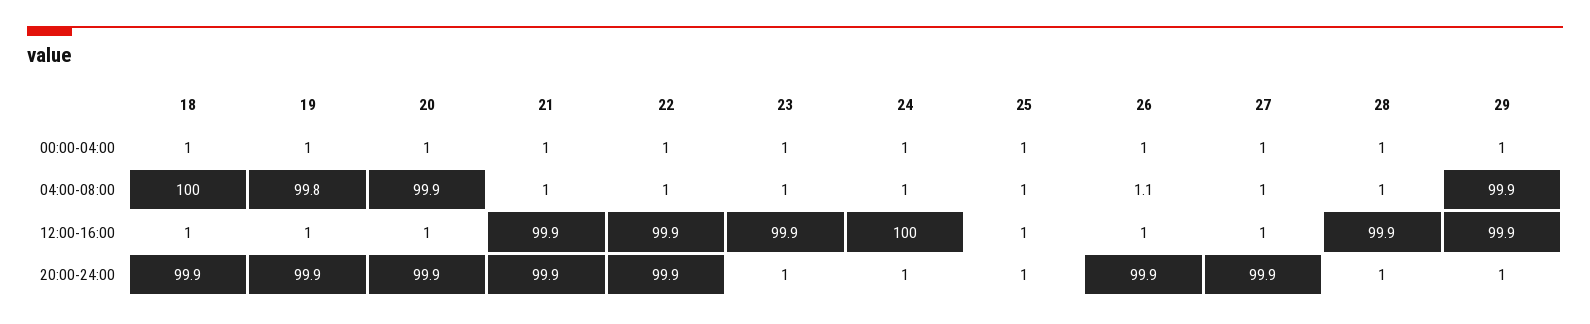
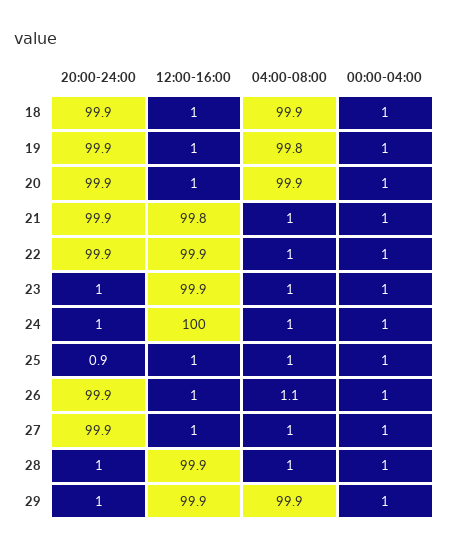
18, 04:00-08:00: 100 -> 99.9
21, 12:00-16:00: 99.9 -> 99.8
25, 20:00-24:00: 1 -> 0.9

